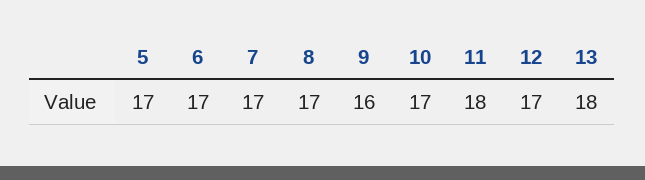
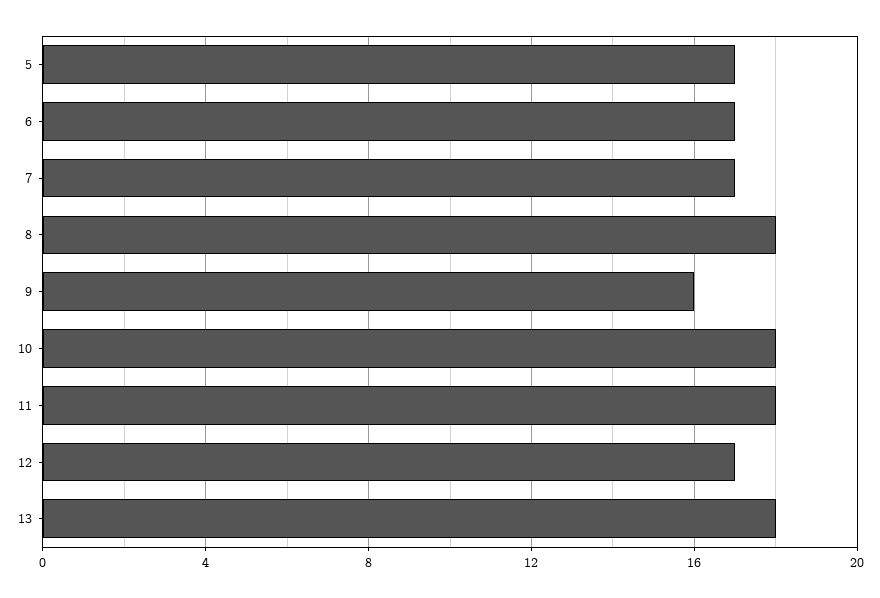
8: 17 -> 18
10: 17 -> 18

